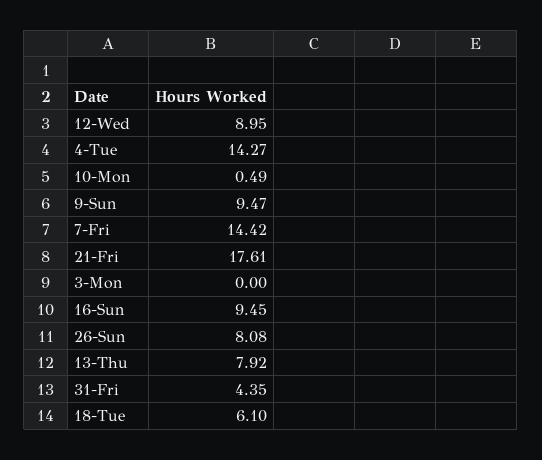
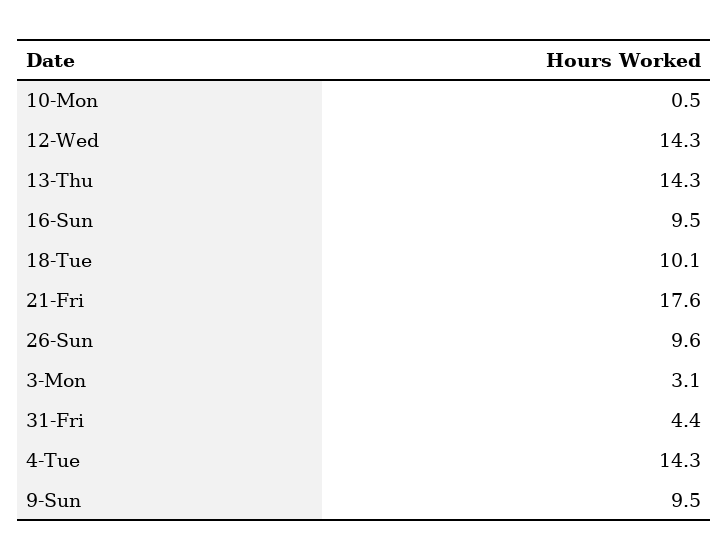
12-Wed: 8.95 -> 14.3
7-Fri: 14.42 -> none
3-Mon: 0 -> 3.1
26-Sun: 8.08 -> 9.6
13-Thu: 7.92 -> 14.3
18-Tue: 6.1 -> 10.1

